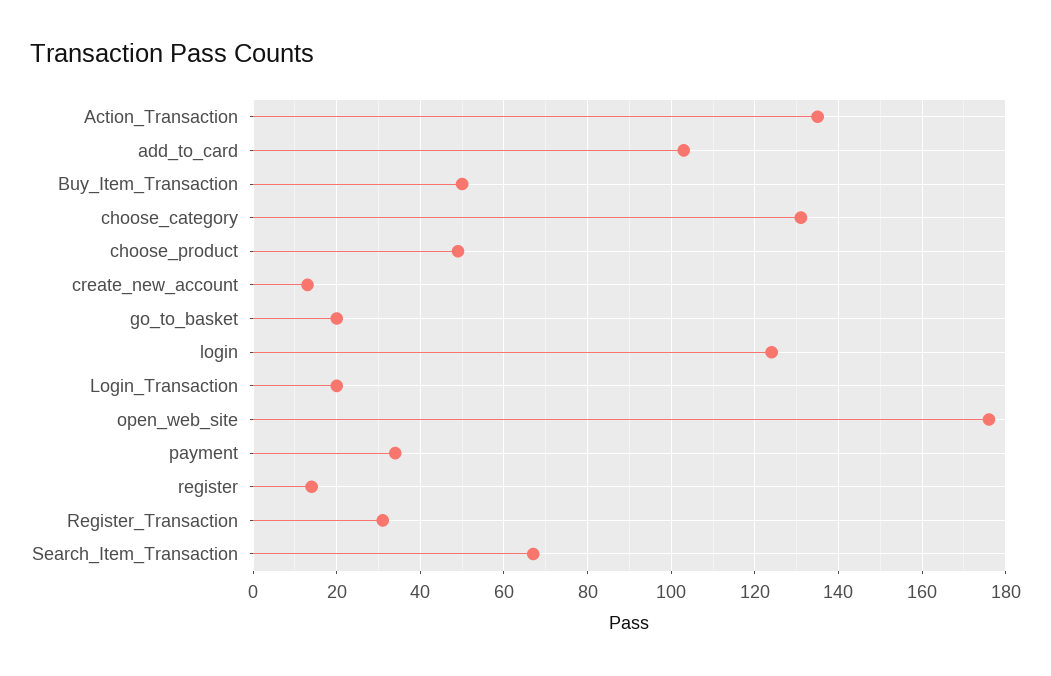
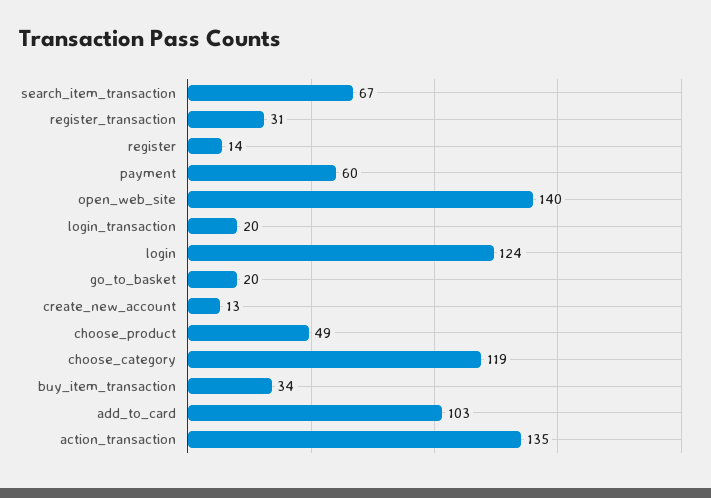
Buy_Item_Transaction: 50 -> 34
choose_category: 130 -> 119
open_web_site: 175 -> 140
payment: 35 -> 60

